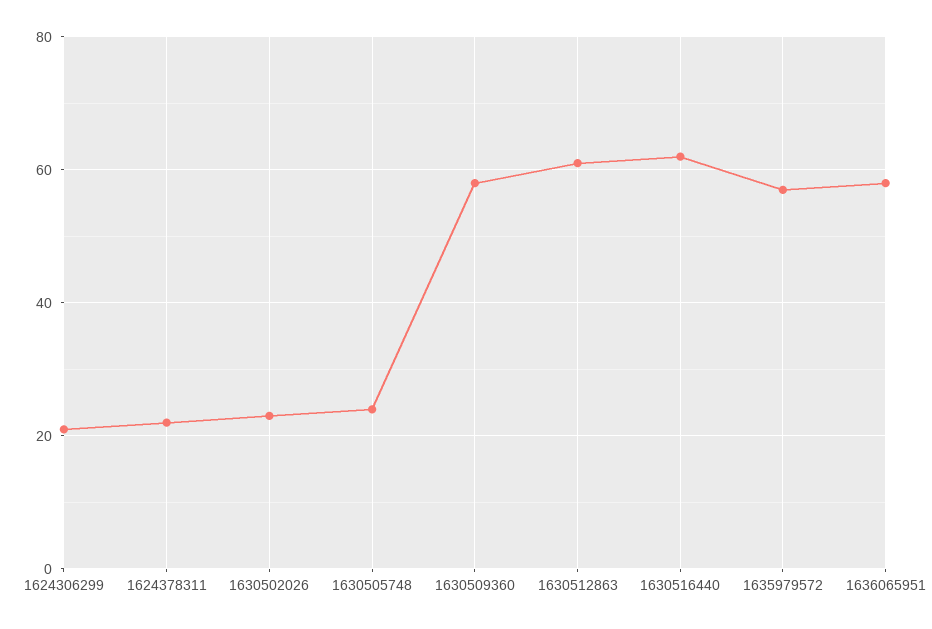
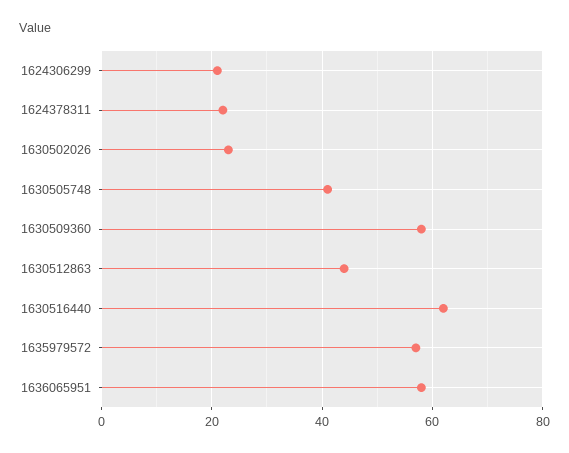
1630505748: 25 -> 40
1630512863: 60 -> 45

